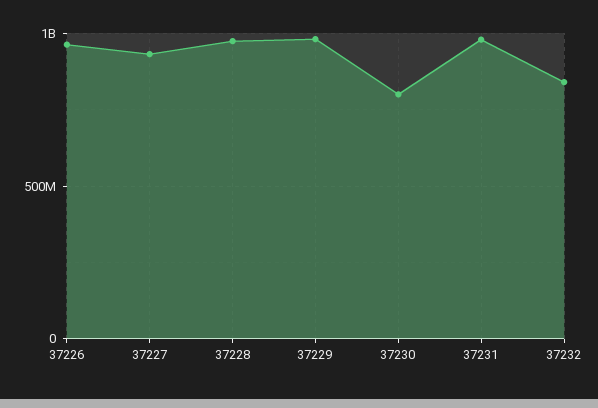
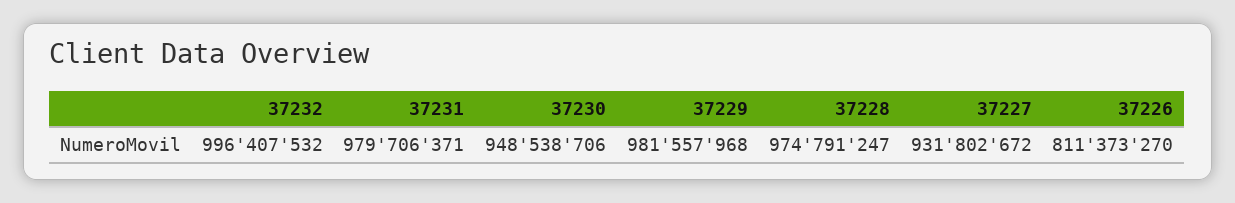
37226: 950000000 -> 811373270
37230: 800000000 -> 948538706
37232: 850000000 -> 996407532

